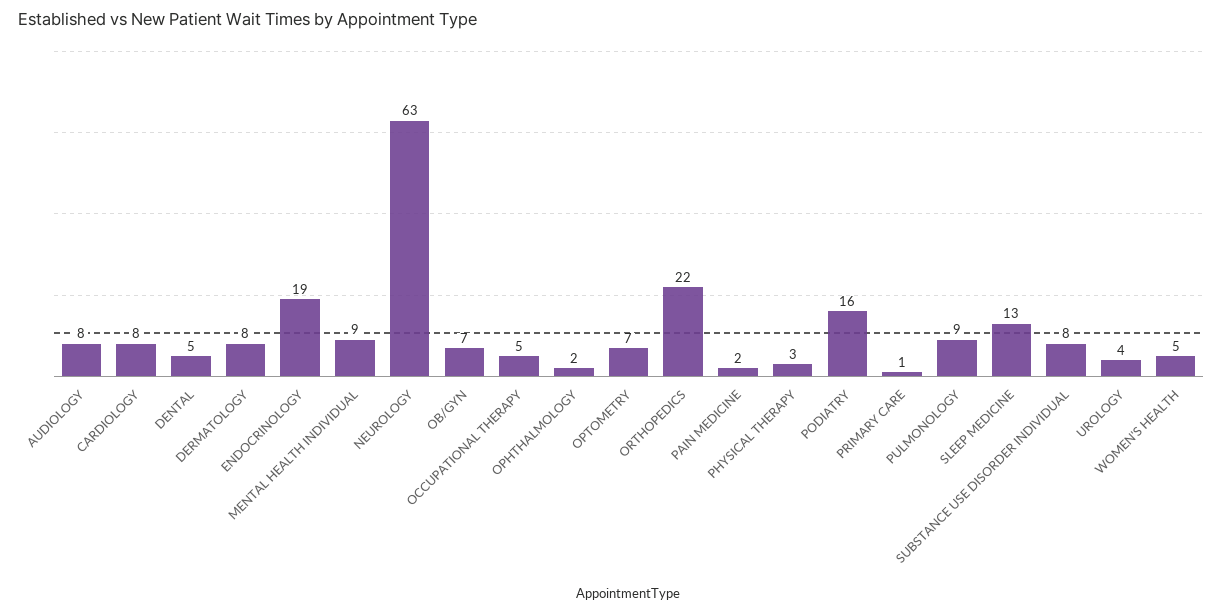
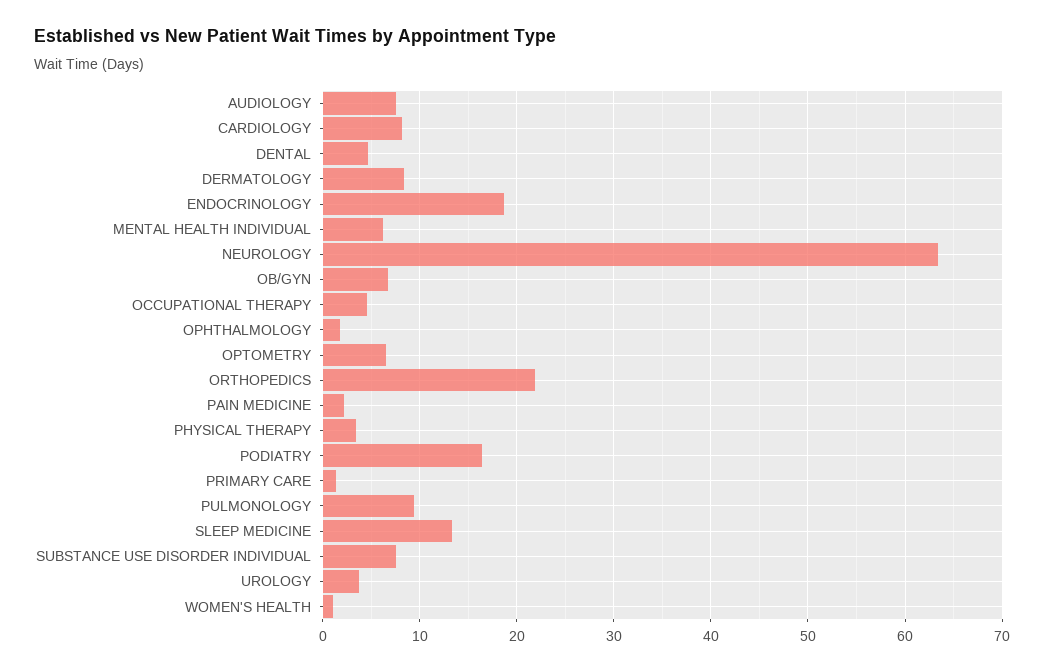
MENTAL HEALTH INDIVIDUAL: 9 -> 6
WOMEN'S HEALTH: 5 -> 1

